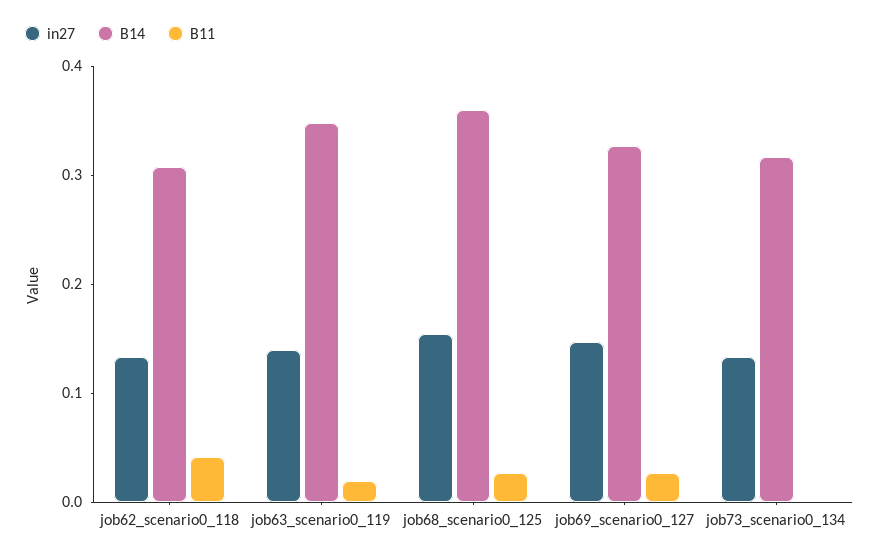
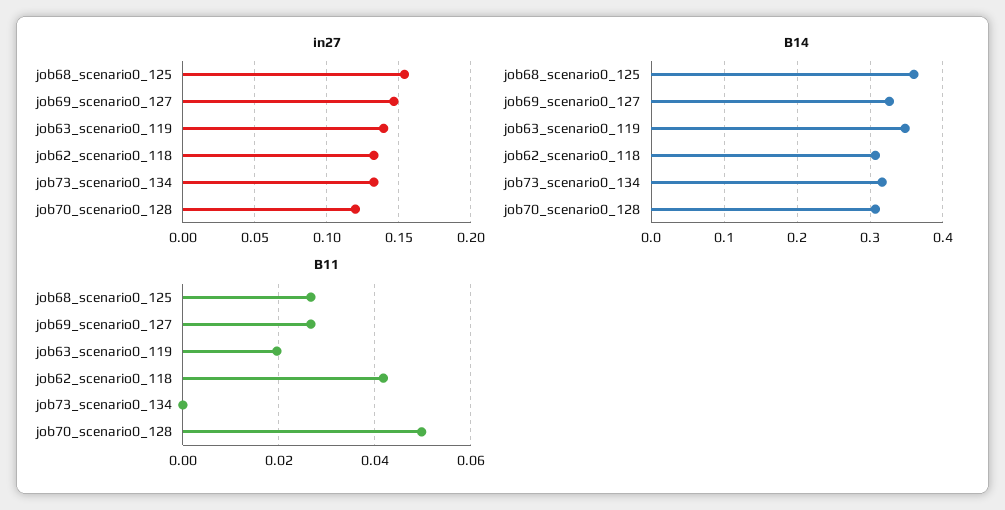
in27, job70_scenario0_128: none -> 0.12
B14, job70_scenario0_128: none -> 0.31
B11, job70_scenario0_128: none -> 0.05

